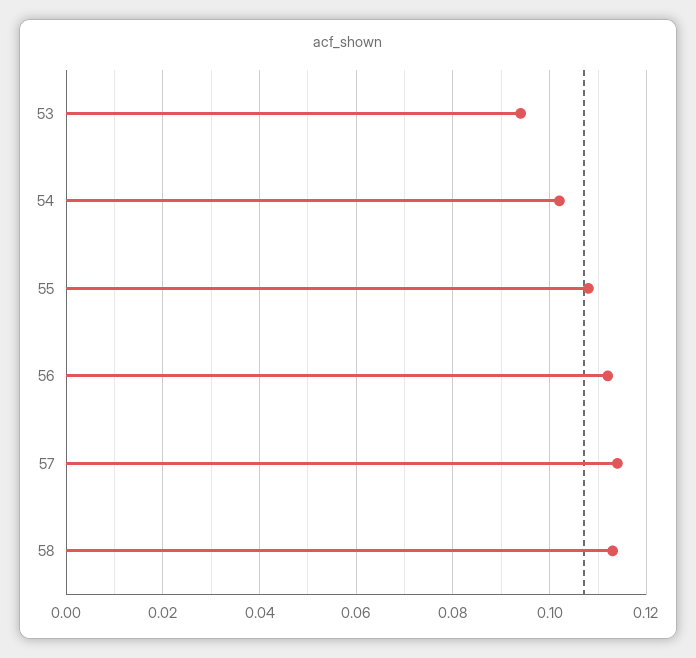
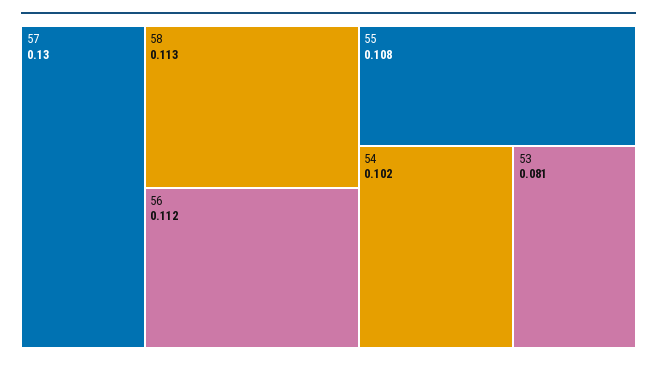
53: 0.095 -> 0.081
57: 0.115 -> 0.13

